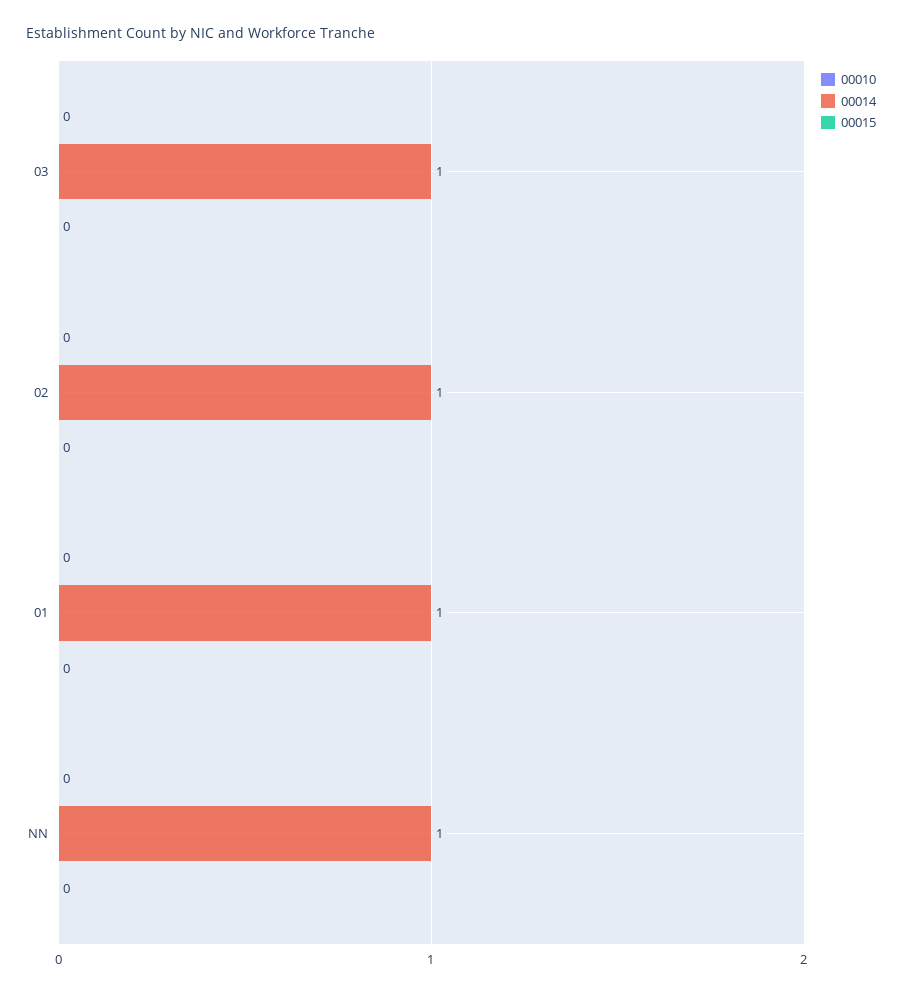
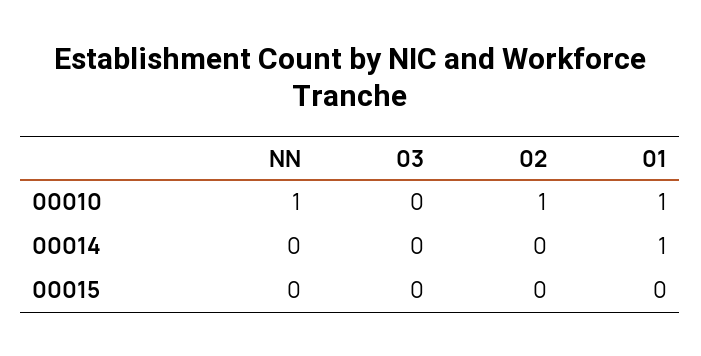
00014, 03: 1 -> 0
00010, 02: 0 -> 1
00014, 02: 1 -> 0
00010, 01: 0 -> 1
00010, NN: 0 -> 1
00014, NN: 1 -> 0

